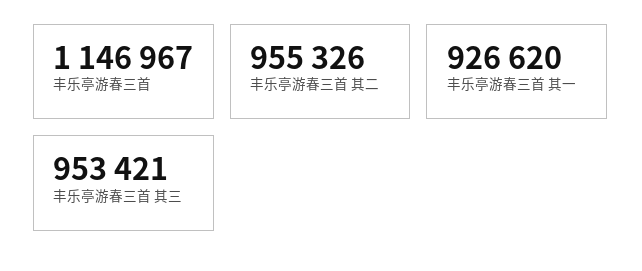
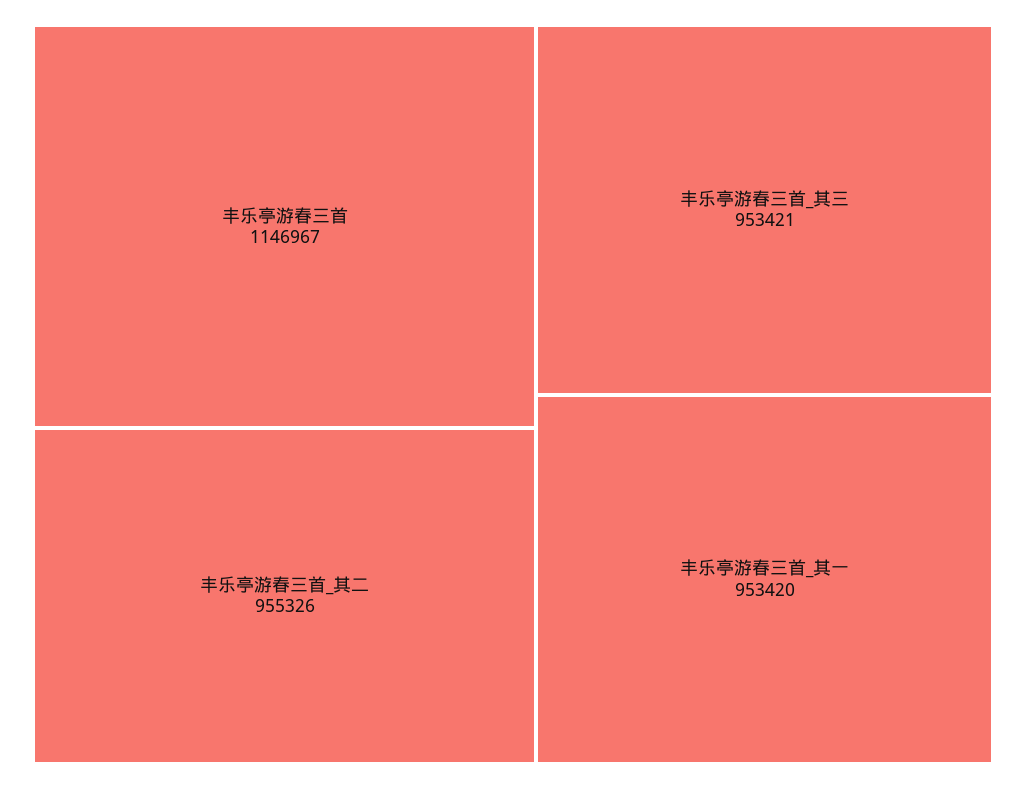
丰乐亭游春三首 其一: 926620 -> 953420

